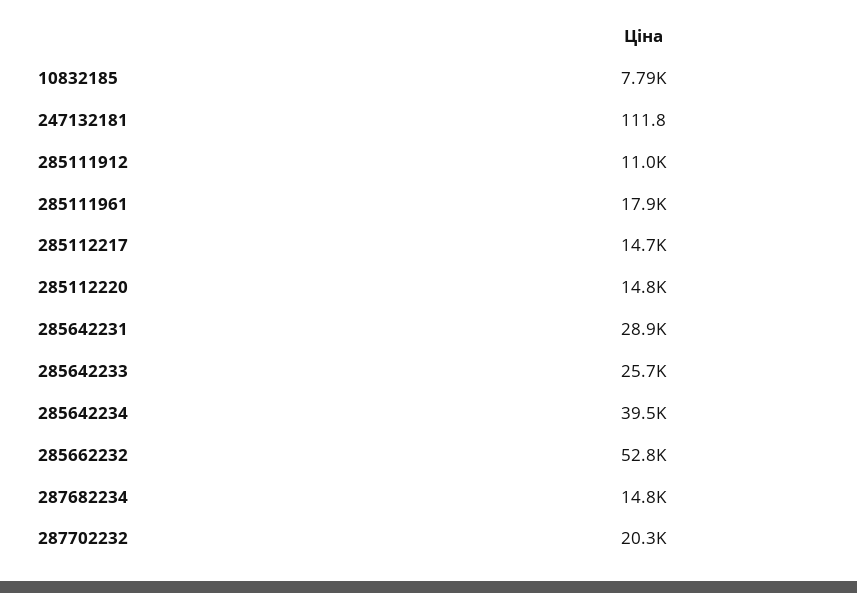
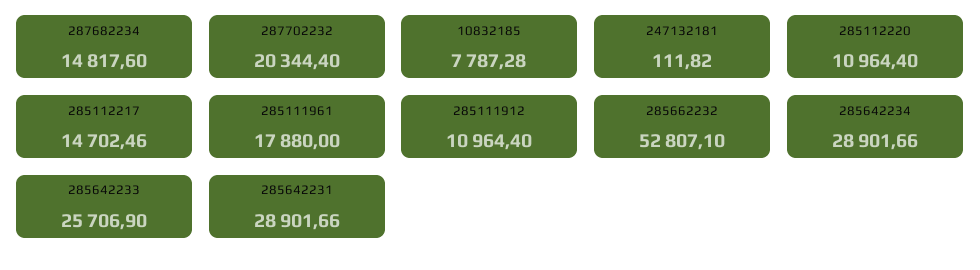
285112220: 14800 -> 10964.4
285642234: 39500 -> 28901.66

